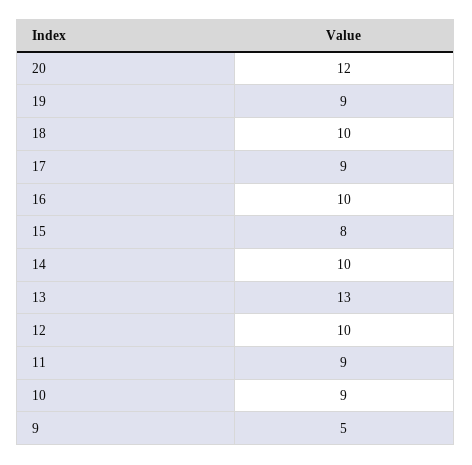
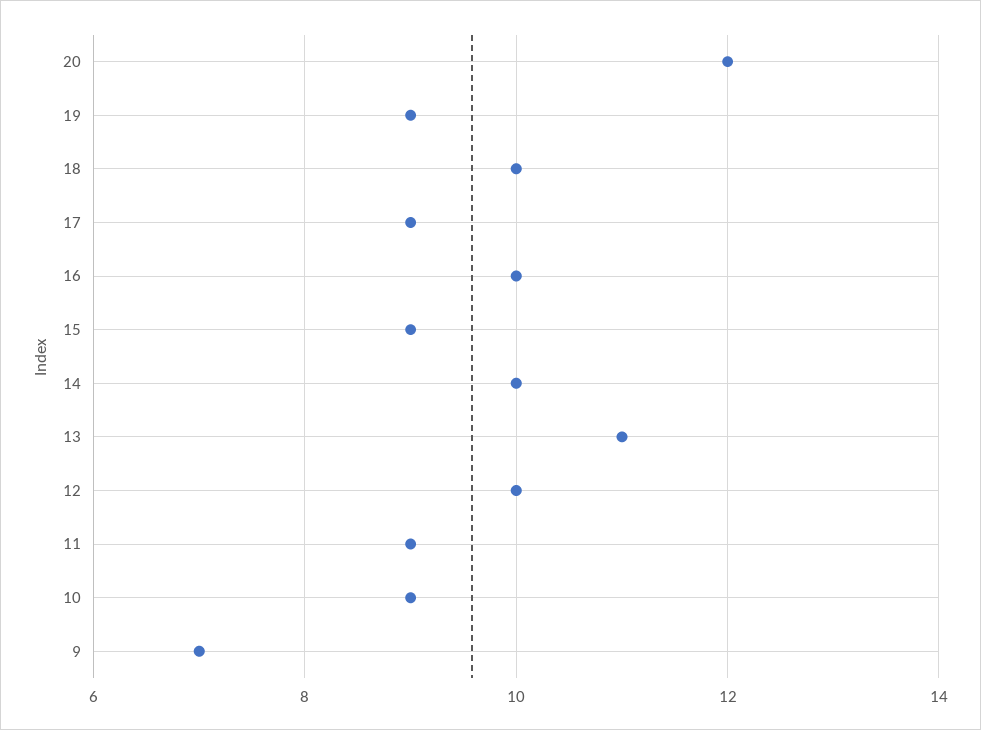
15: 8 -> 9
13: 13 -> 11
9: 5 -> 7

